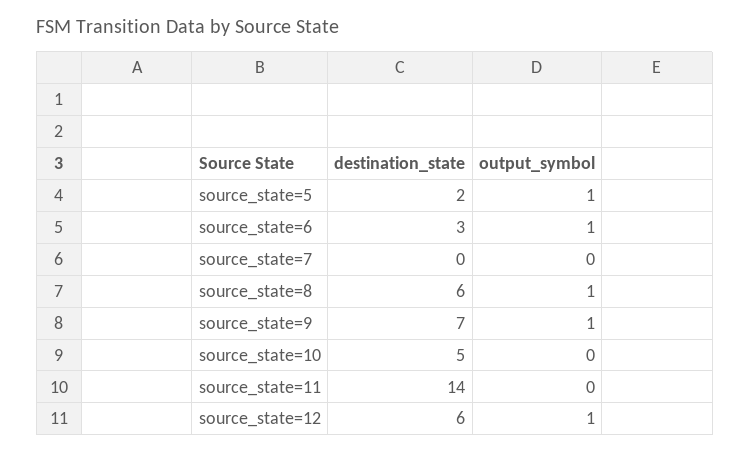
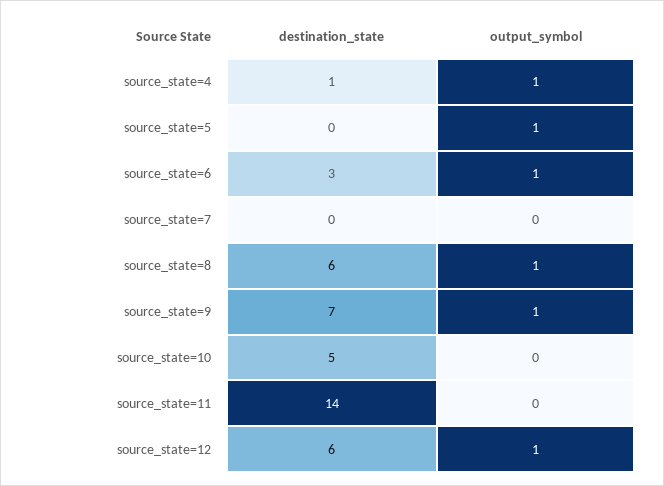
destination_state, source_state=5: 2 -> 0
destination_state, source_state=4: none -> 1
output_symbol, source_state=4: none -> 1

